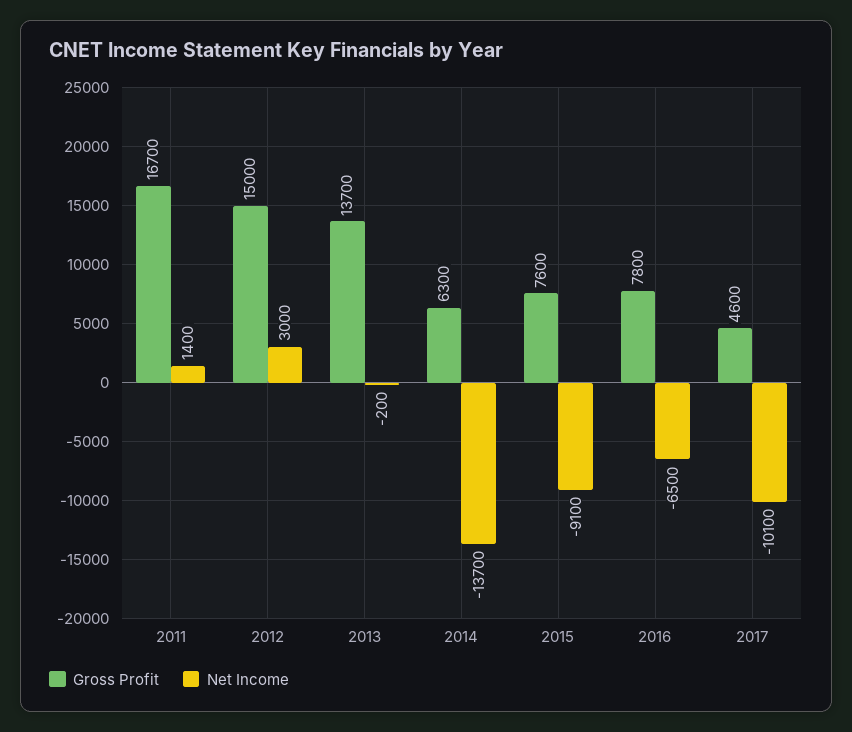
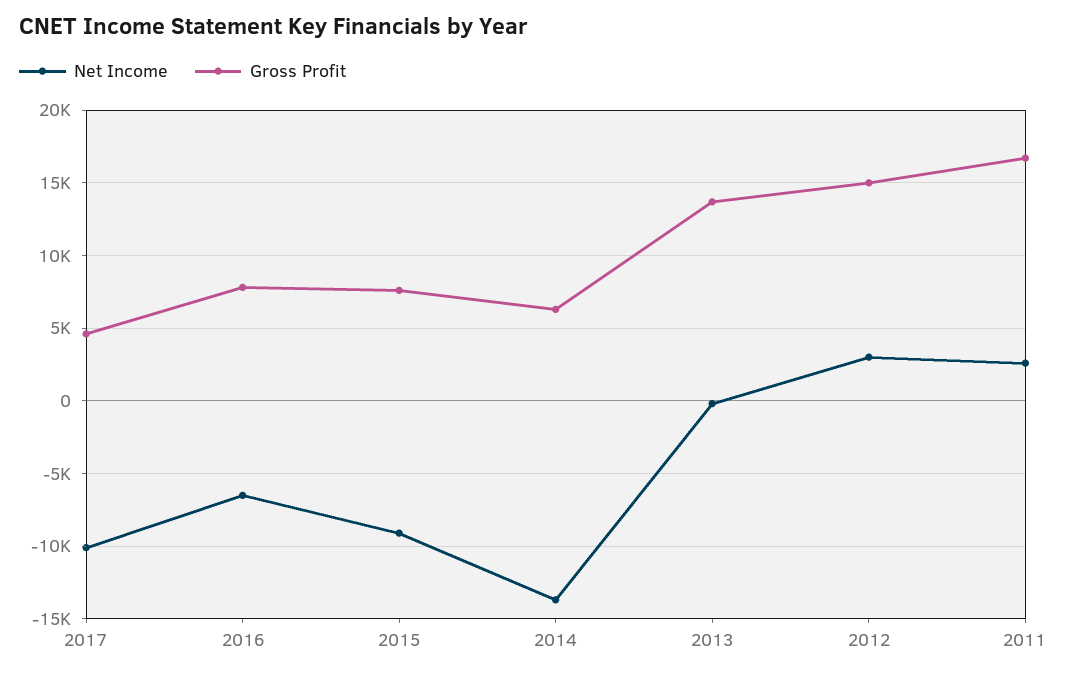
Net Income, 2011: 1400 -> 2500

